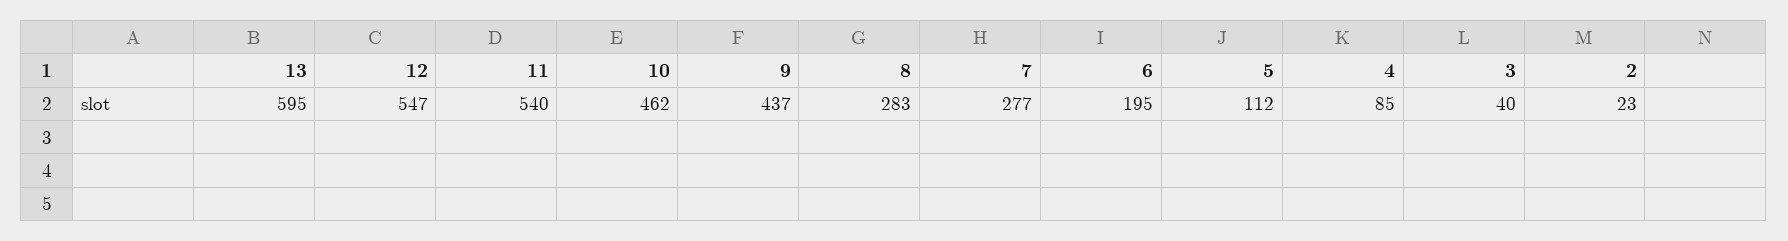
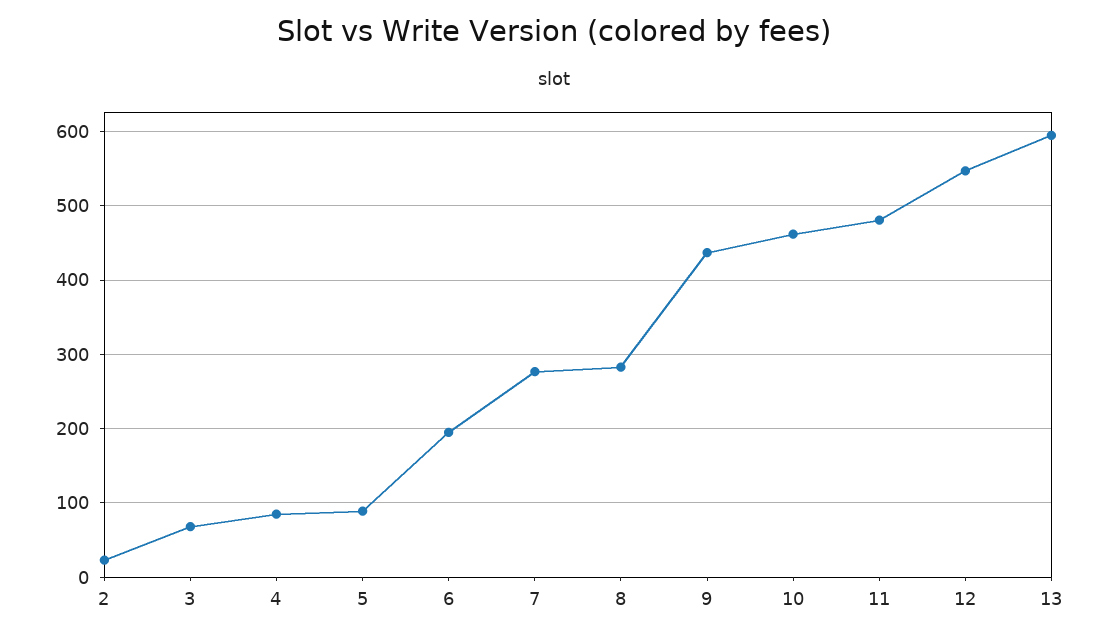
11: 540 -> 480
5: 112 -> 90
3: 40 -> 70

